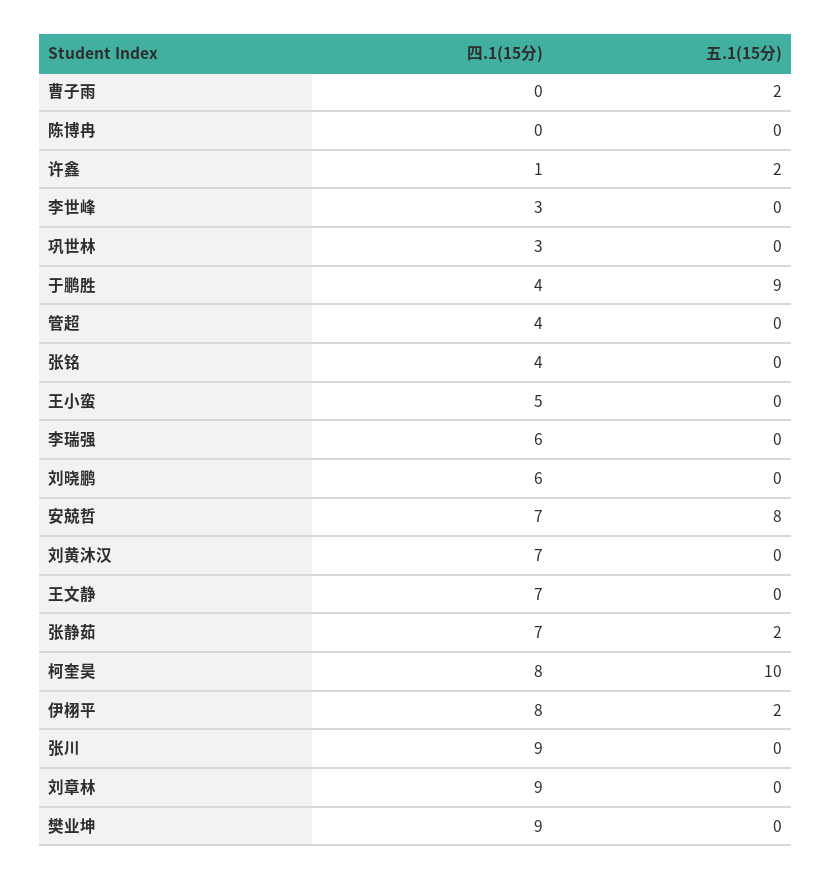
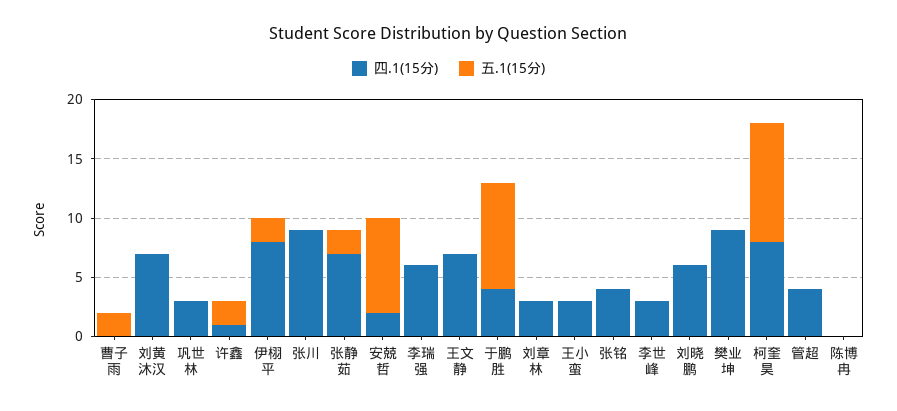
四.1(15分), 王小蛮: 5 -> 3
四.1(15分), 安兢哲: 7 -> 2
四.1(15分), 刘章林: 9 -> 3

